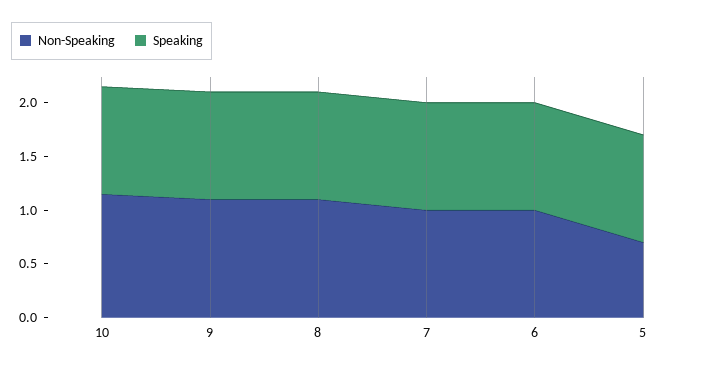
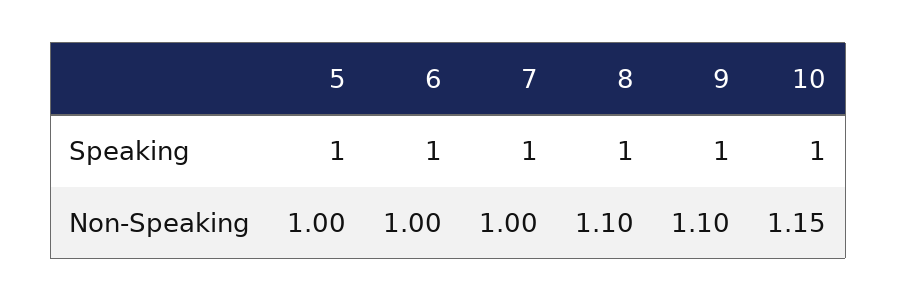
Non-Speaking, 5: 0.7 -> 1

